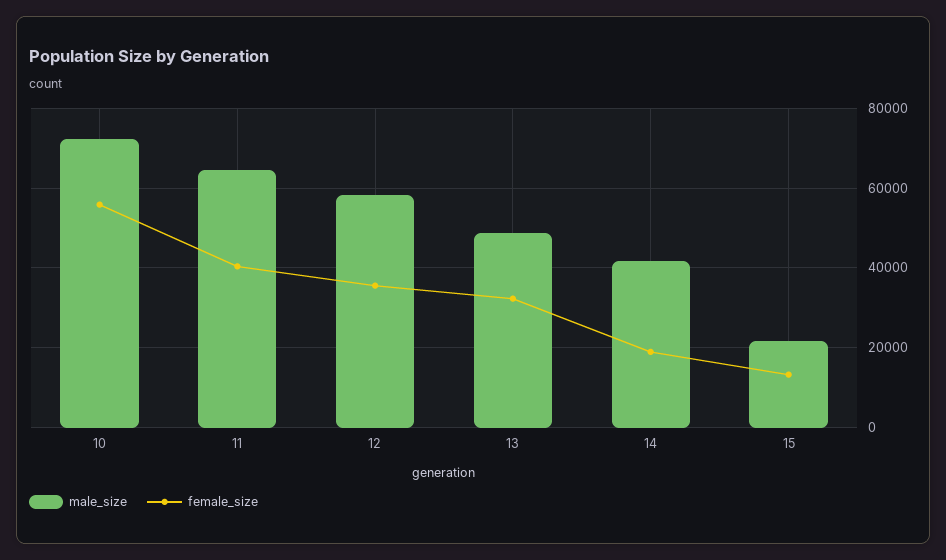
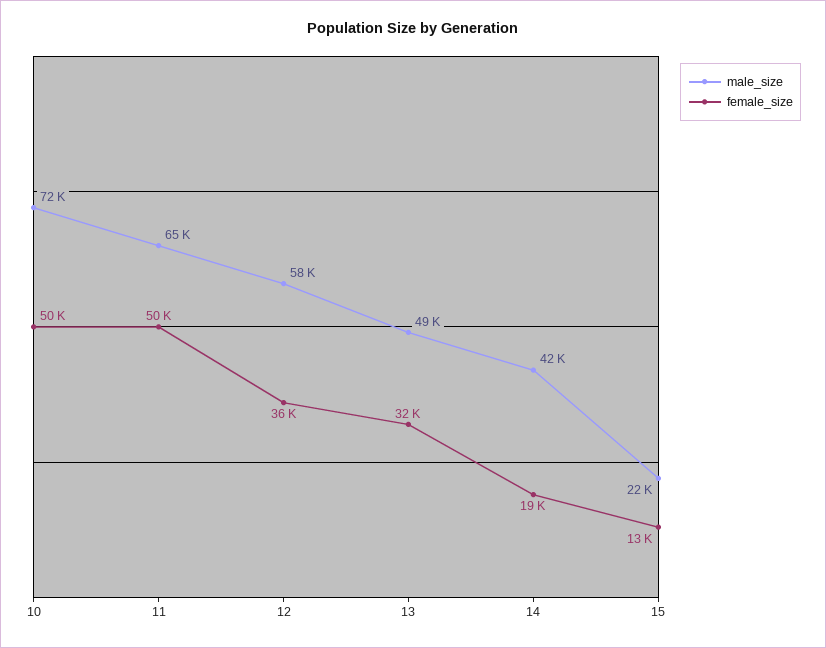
female_size, 10: 56000 -> 50000
female_size, 11: 40000 -> 50000

